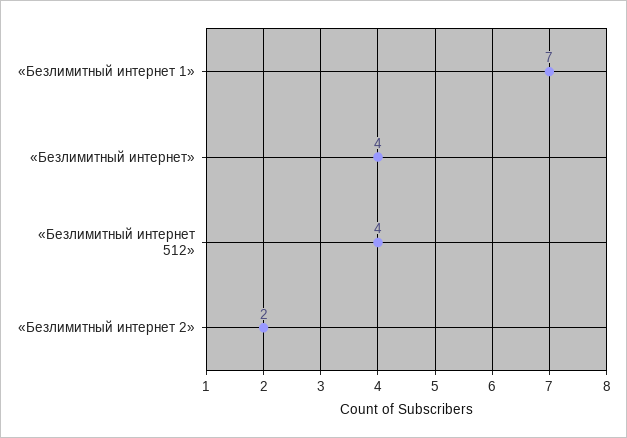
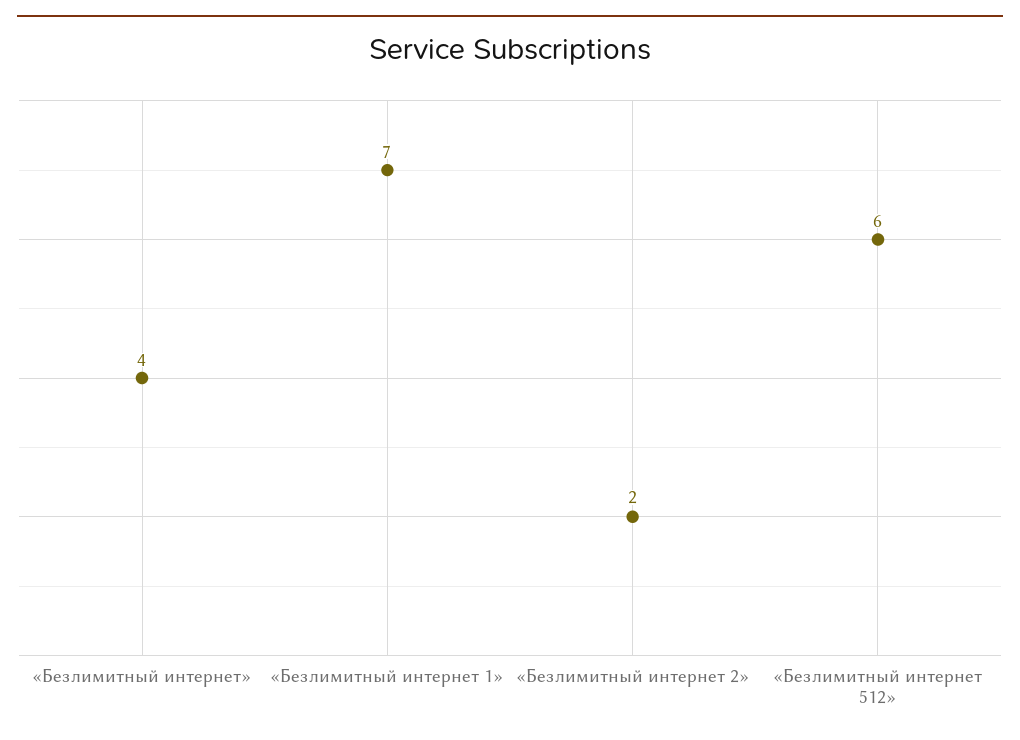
«Безлимитный интернет 512»: 4 -> 6

